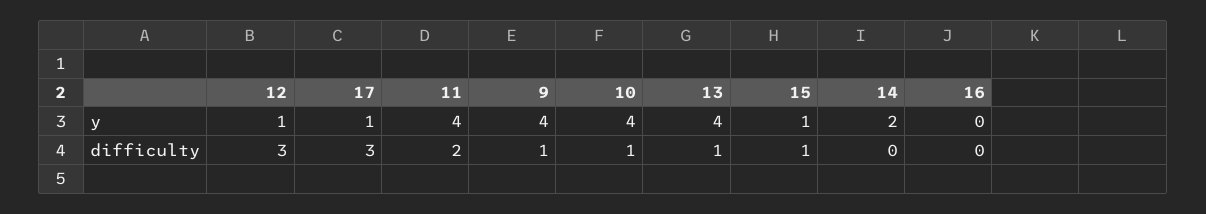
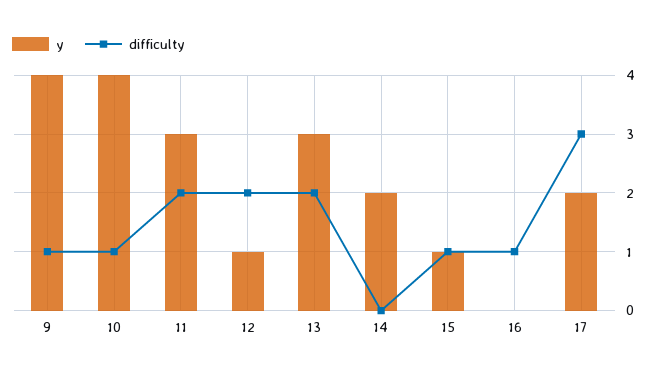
y, 17: 1 -> 2
y, 11: 4 -> 3
y, 13: 4 -> 3
difficulty, 12: 3 -> 2
difficulty, 13: 1 -> 2
difficulty, 16: 0 -> 1

